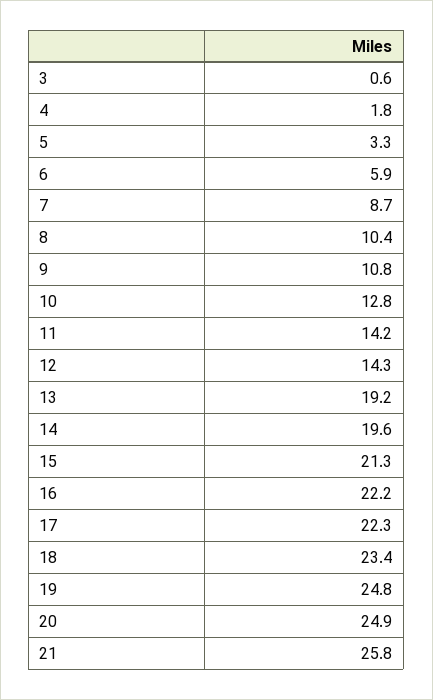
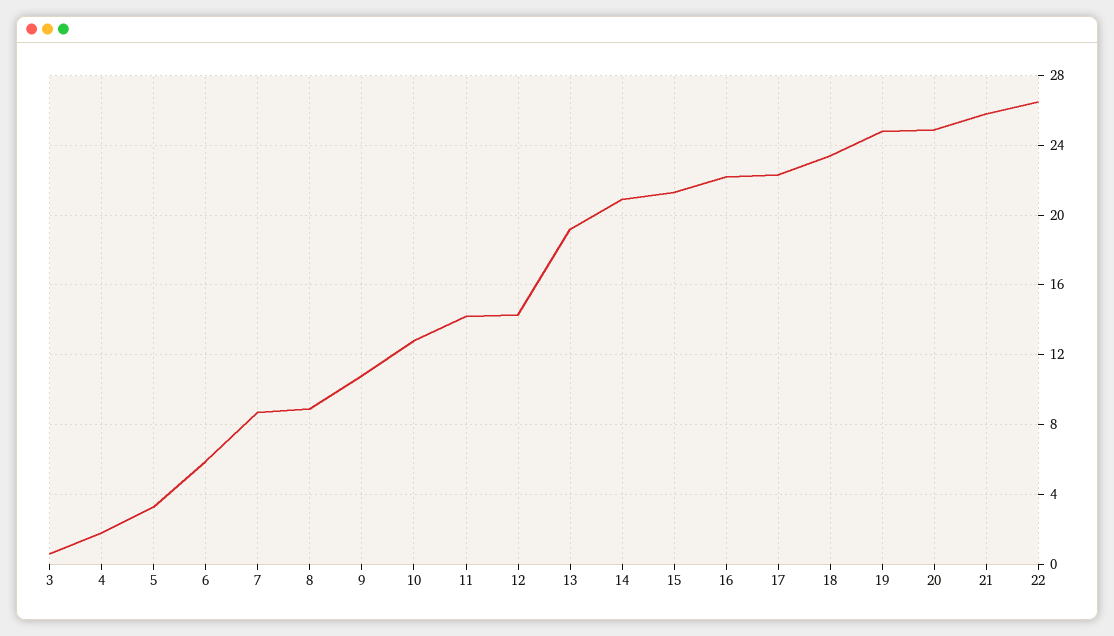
8: 10.4 -> 9
14: 19.6 -> 21
22: none -> 26.5

